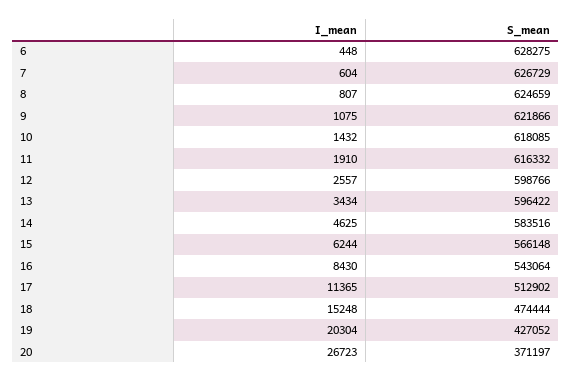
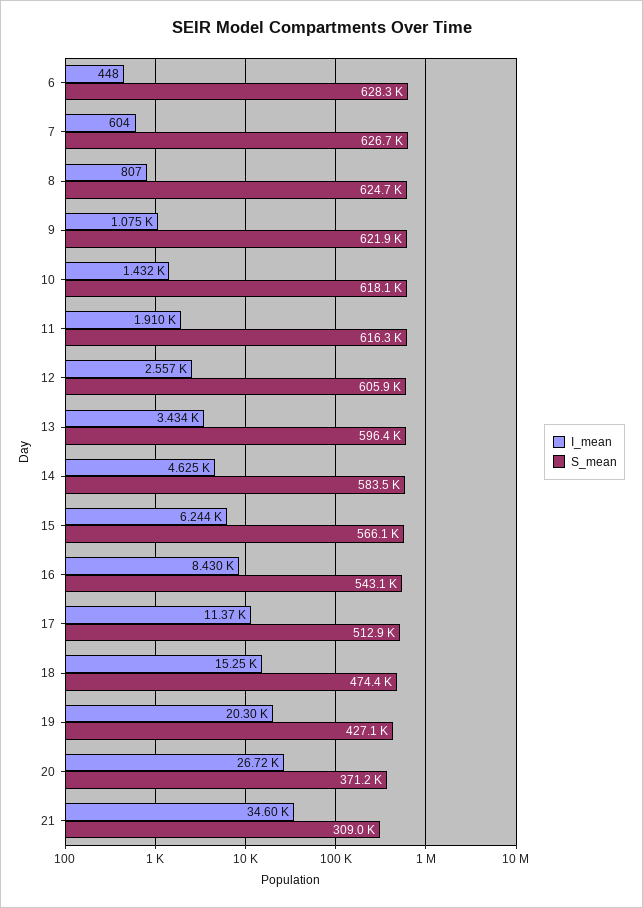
S_mean, 12: 598766 -> 605900
I_mean, 21: none -> 34600
S_mean, 21: none -> 309000

